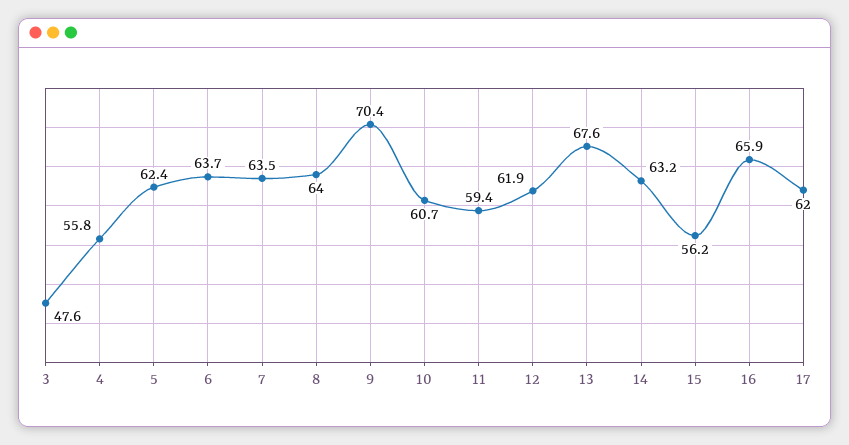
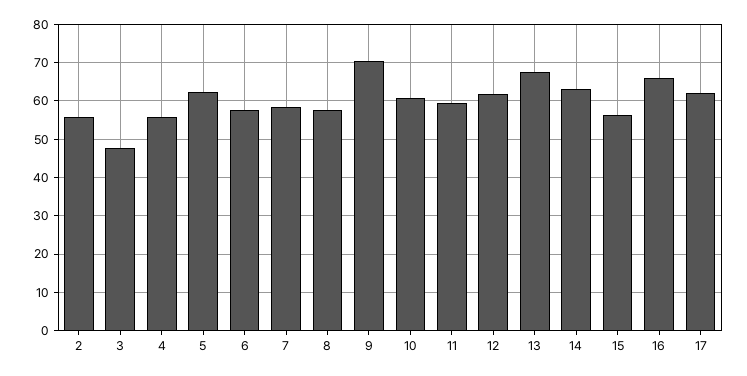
6: 63.7 -> 58
7: 63.5 -> 58
8: 64 -> 58
2: none -> 56

